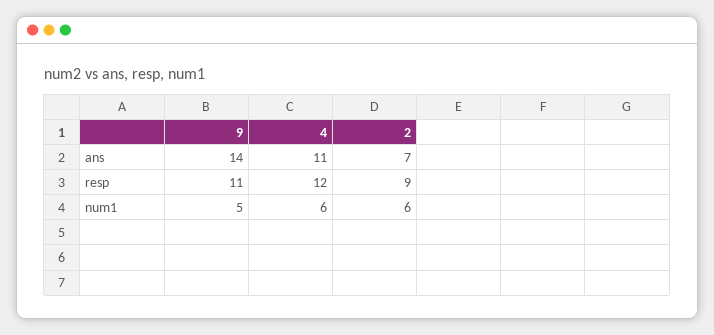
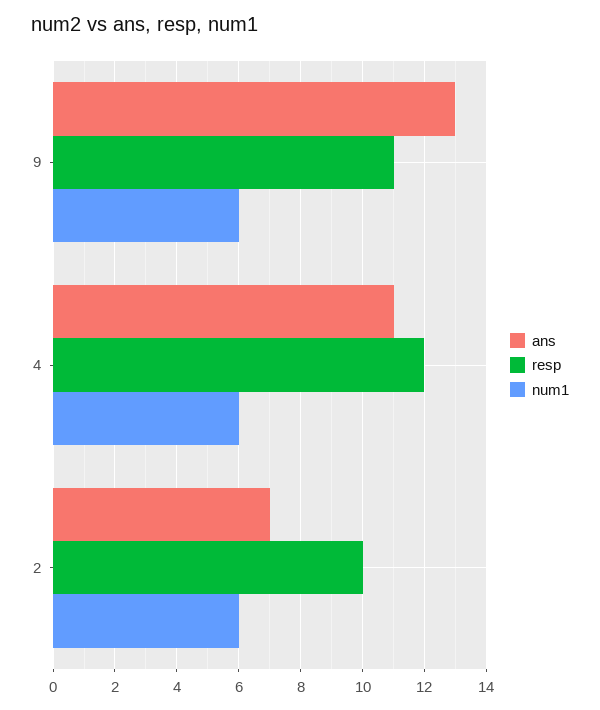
ans, 9: 14 -> 13
resp, 2: 9 -> 10
num1, 9: 5 -> 6

